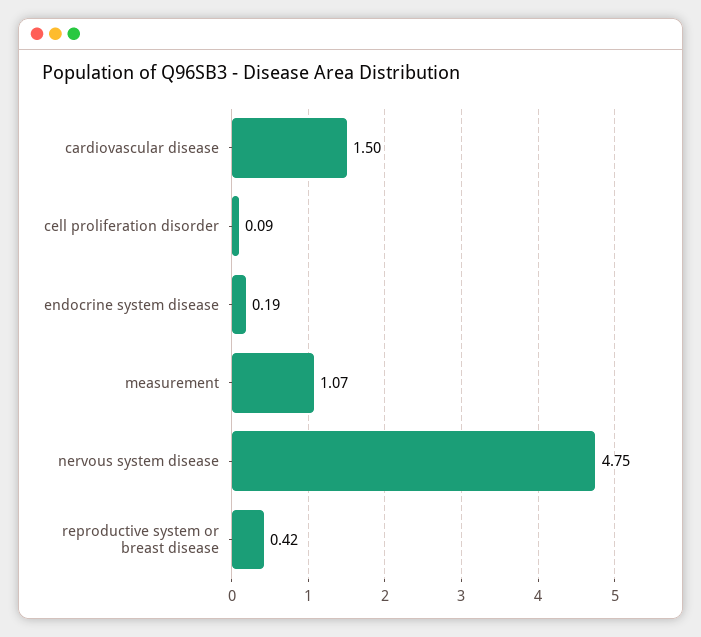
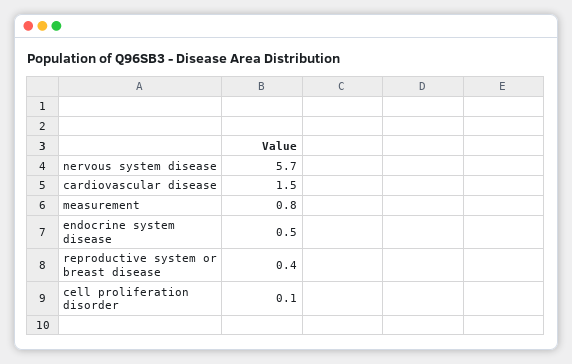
endocrine system disease: 0.19 -> 0.5
measurement: 1.07 -> 0.8
nervous system disease: 4.75 -> 5.7

